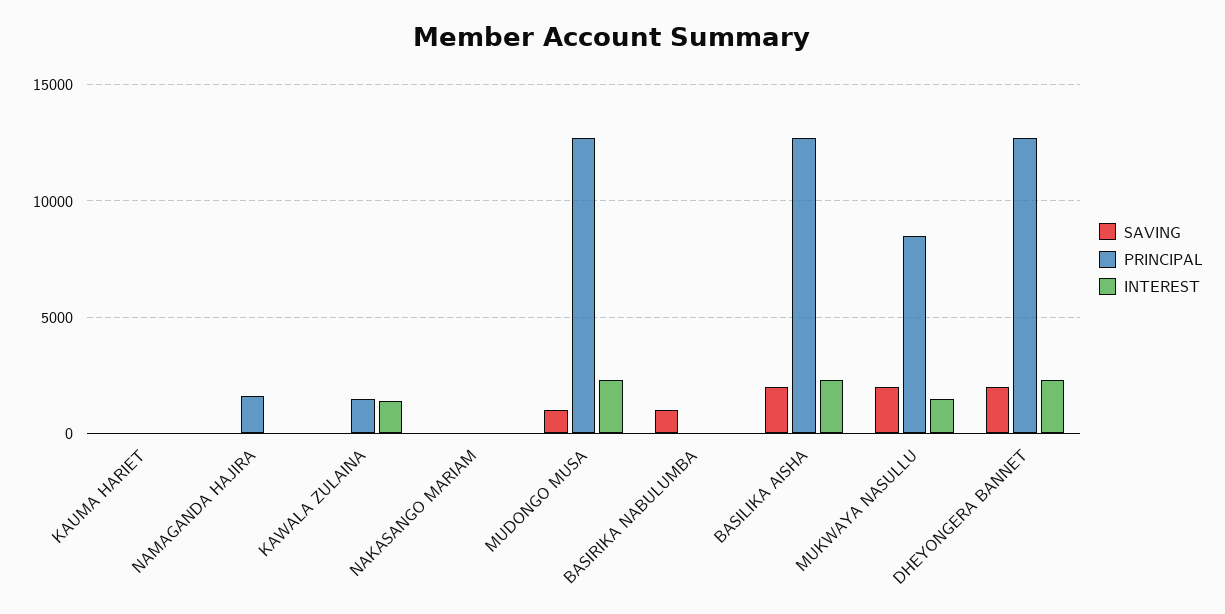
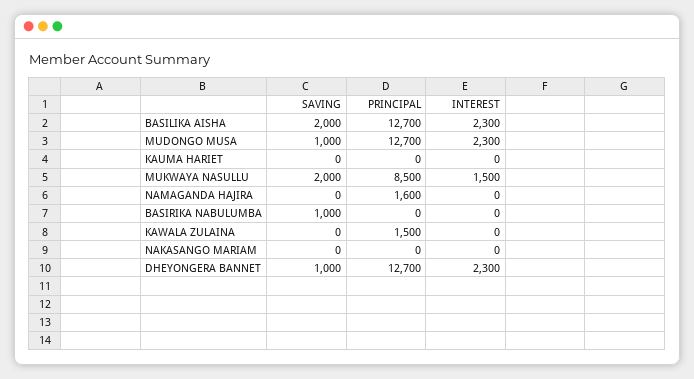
INTEREST, KAWALA ZULAINA: 1500 -> 0
SAVING, DHEYONGERA BANNET: 2000 -> 1000

